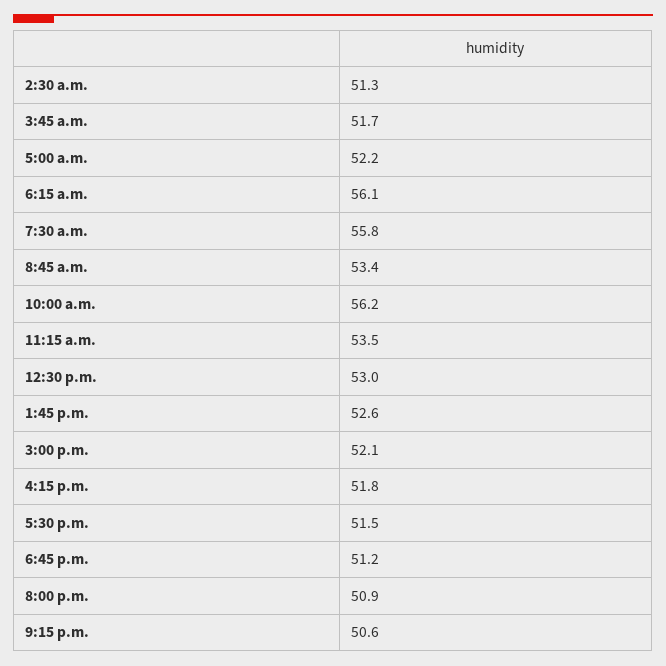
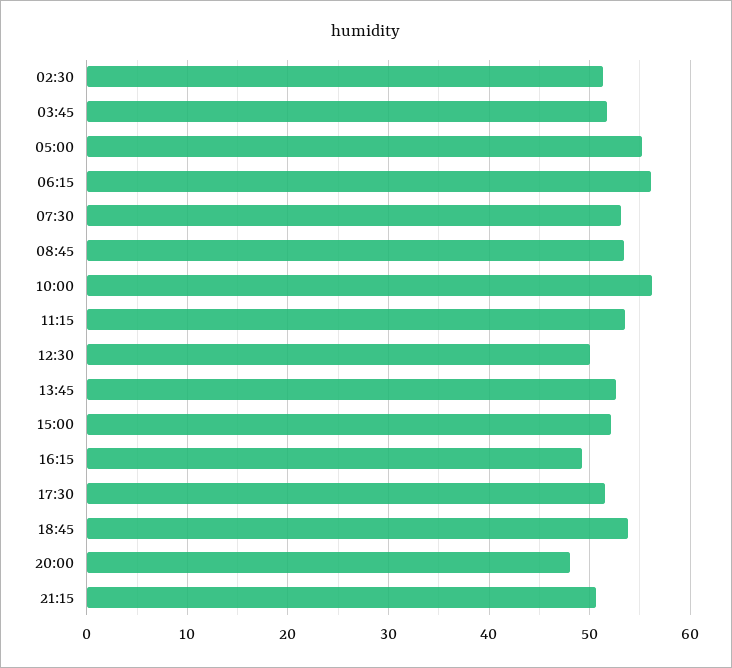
5:00 a.m.: 52.2 -> 55
7:30 a.m.: 55.8 -> 53
12:30 p.m.: 53 -> 50
4:15 p.m.: 51.8 -> 49
6:45 p.m.: 51.2 -> 54
8:00 p.m.: 50.9 -> 48

